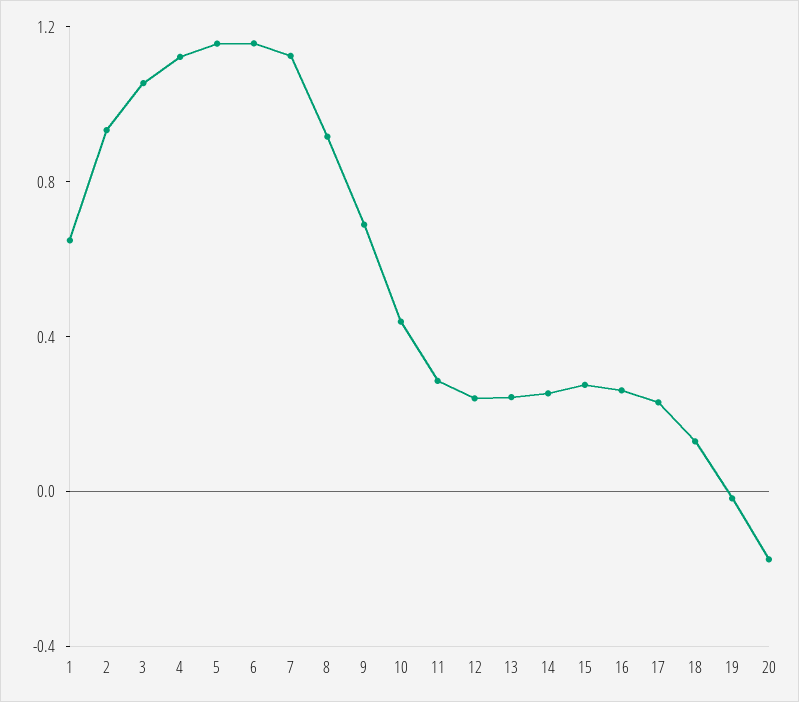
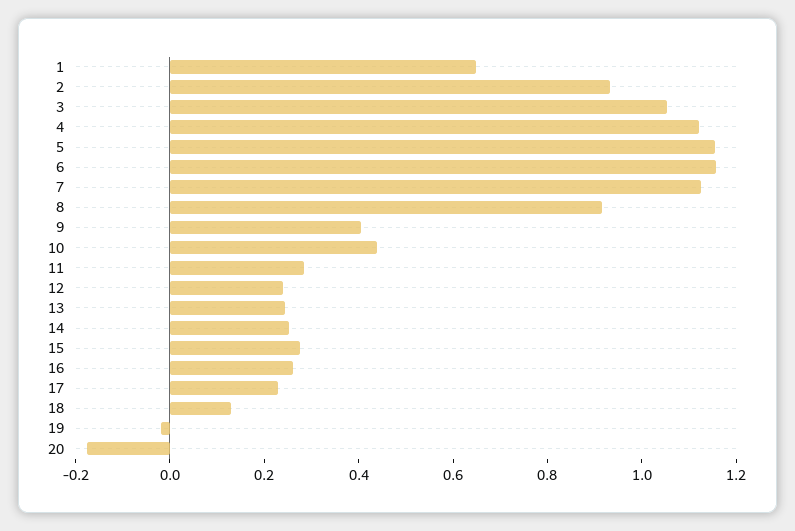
9: 0.7 -> 0.4

